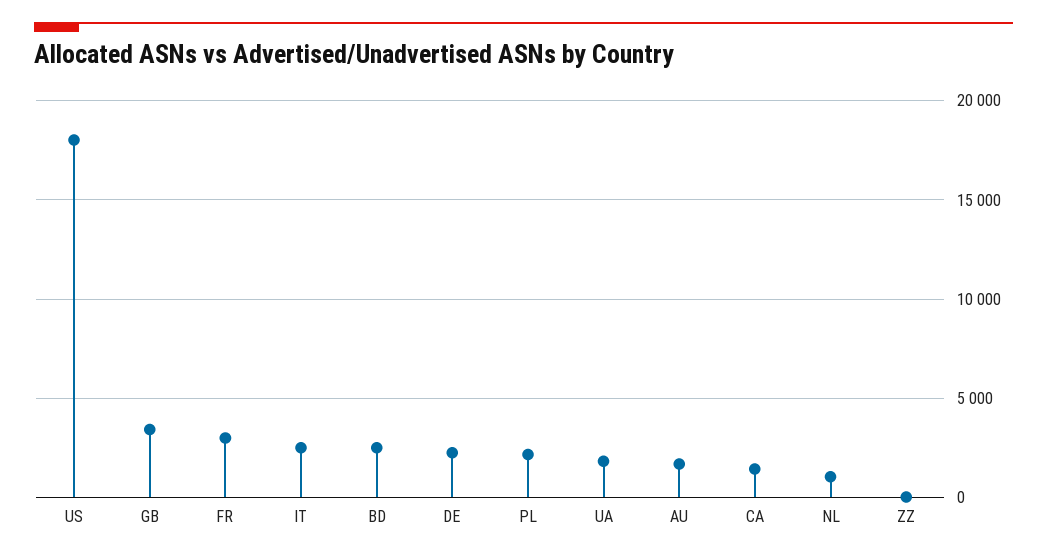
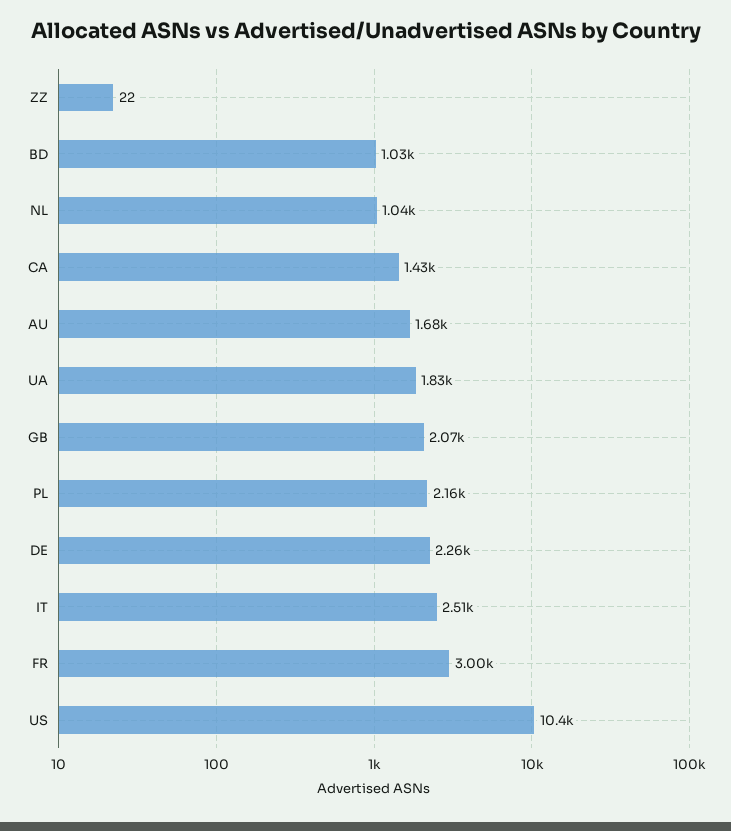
US: 18000 -> 10400
GB: 3500 -> 2070
BD: 2500 -> 1030

